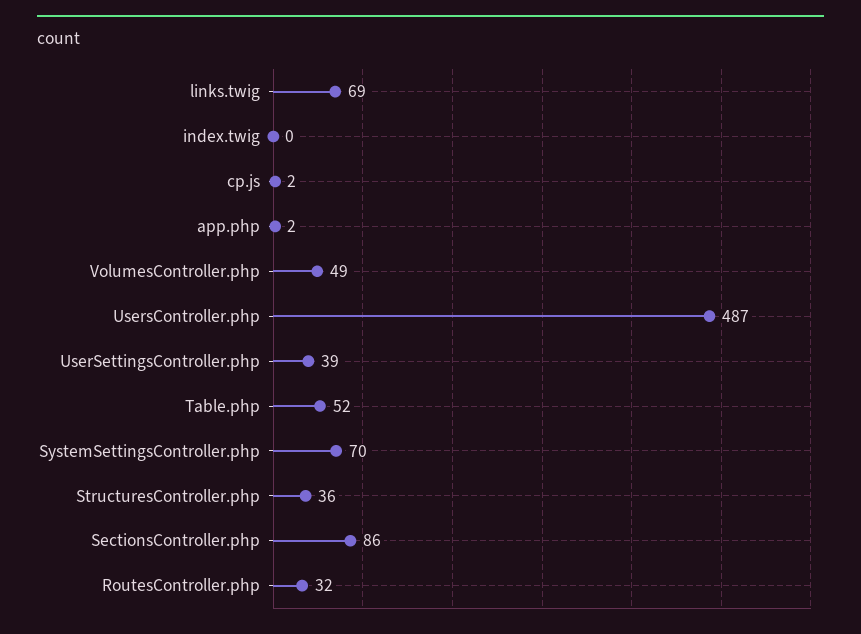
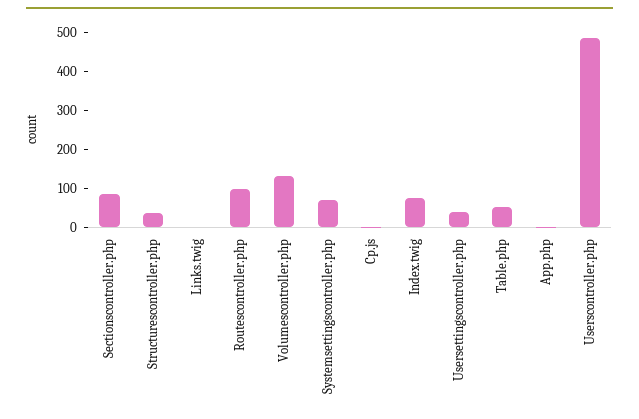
links.twig: 69 -> 0
index.twig: 0 -> 75
VolumesController.php: 49 -> 125
RoutesController.php: 32 -> 100

